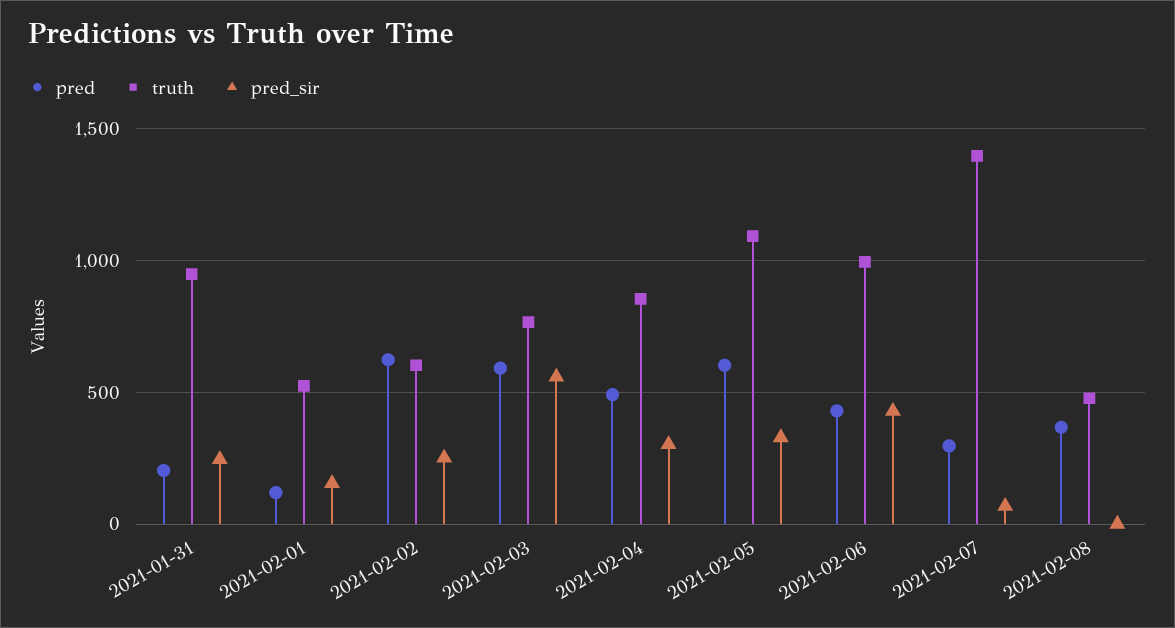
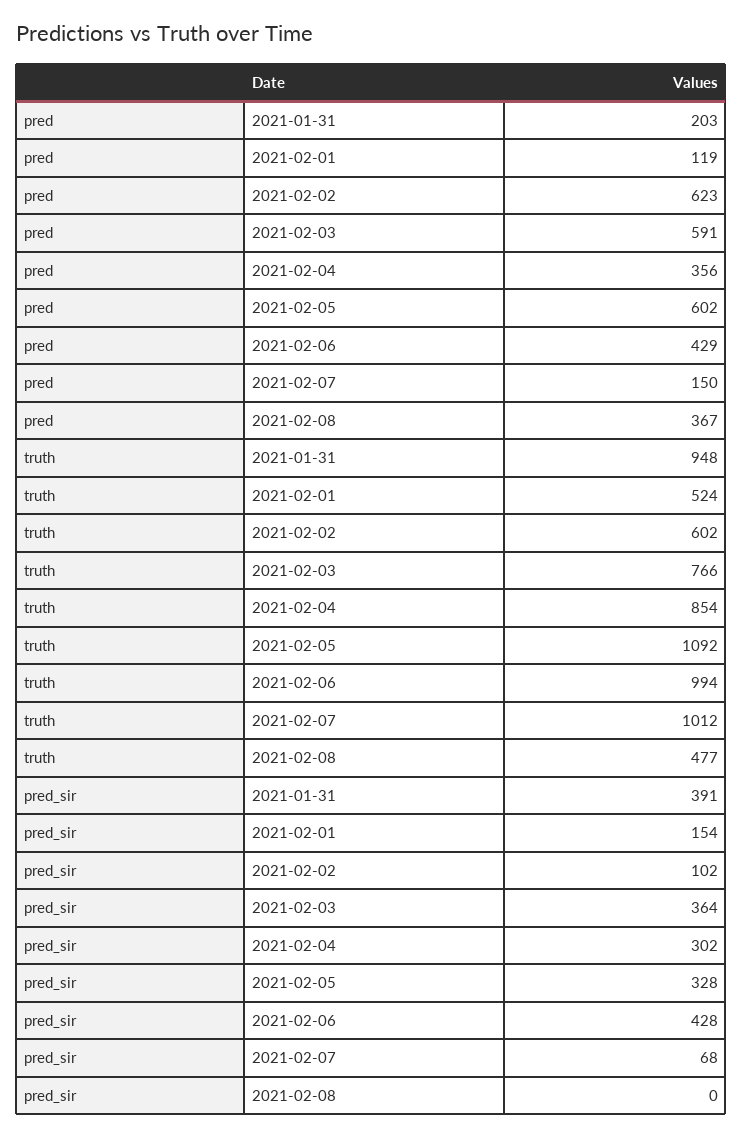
pred_sir, 2021-01-31: 250 -> 391
pred_sir, 2021-02-02: 250 -> 102
pred_sir, 2021-02-03: 550 -> 364
pred, 2021-02-04: 500 -> 356
pred, 2021-02-07: 300 -> 150
truth, 2021-02-07: 1400 -> 1012

